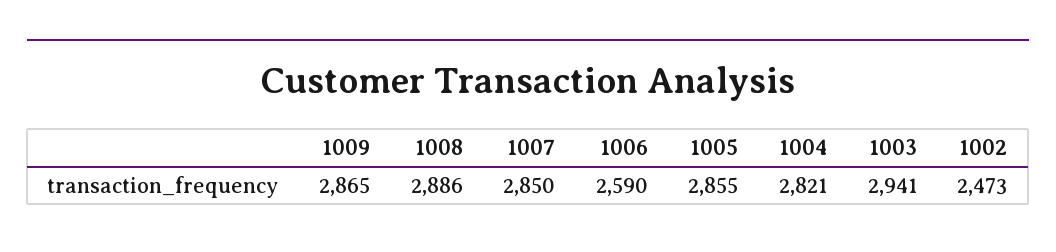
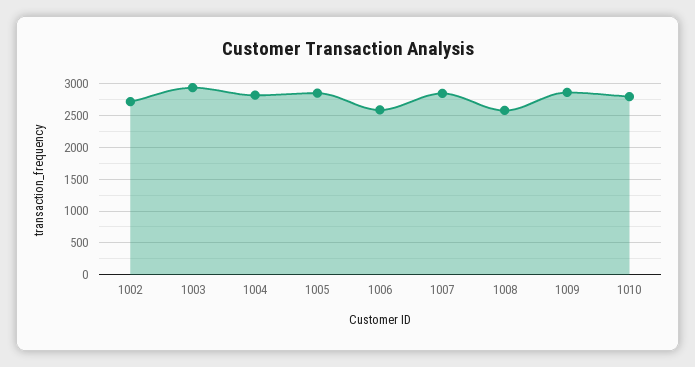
1008: 2886 -> 2600
1002: 2473 -> 2700
1010: none -> 2800

